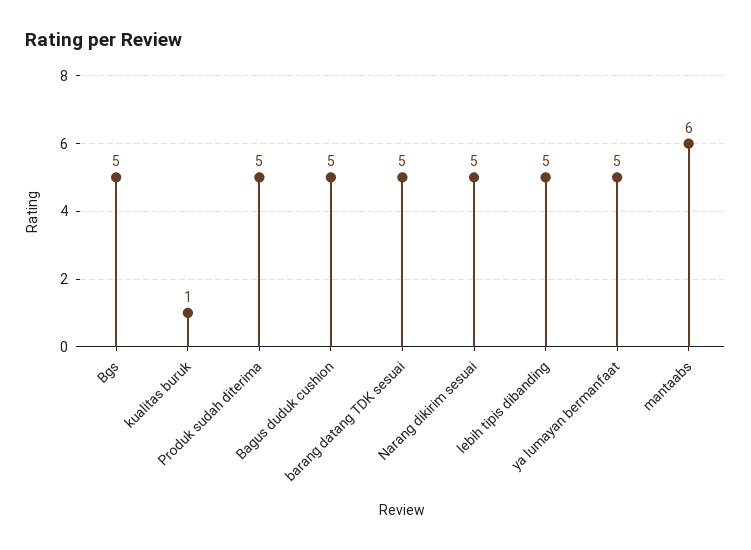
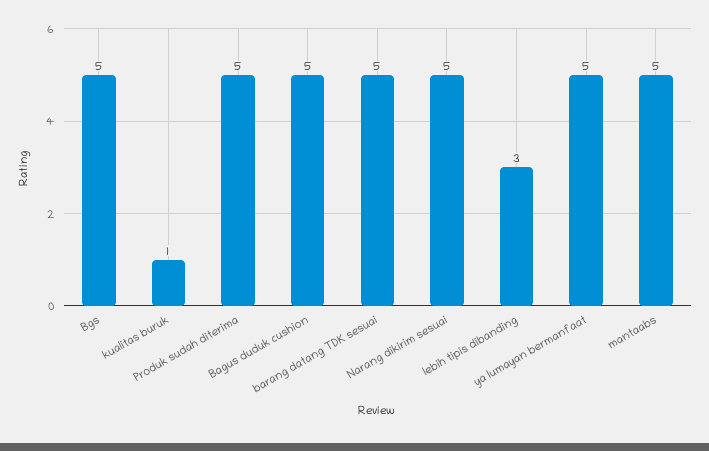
lebih tipis dibanding: 5 -> 3
mantaabs: 6 -> 5

